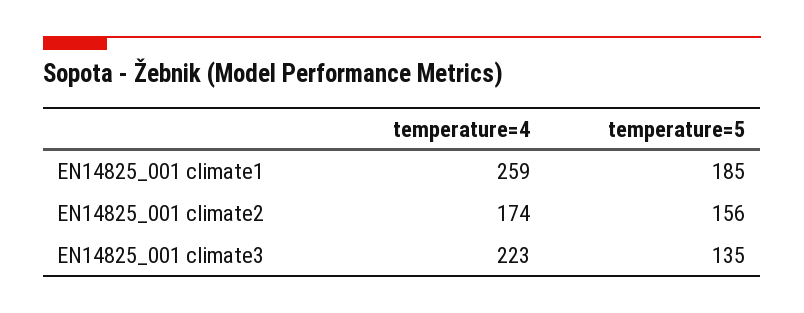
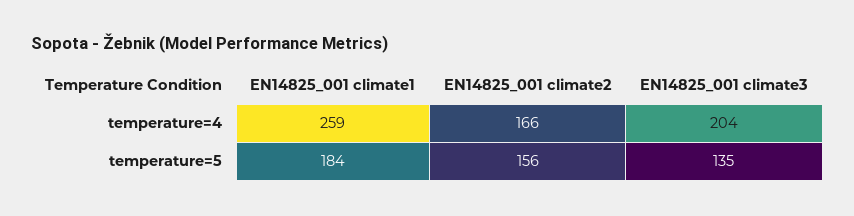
temperature=5, EN14825_001 climate1: 185 -> 184
temperature=4, EN14825_001 climate2: 174 -> 166
temperature=4, EN14825_001 climate3: 223 -> 204

